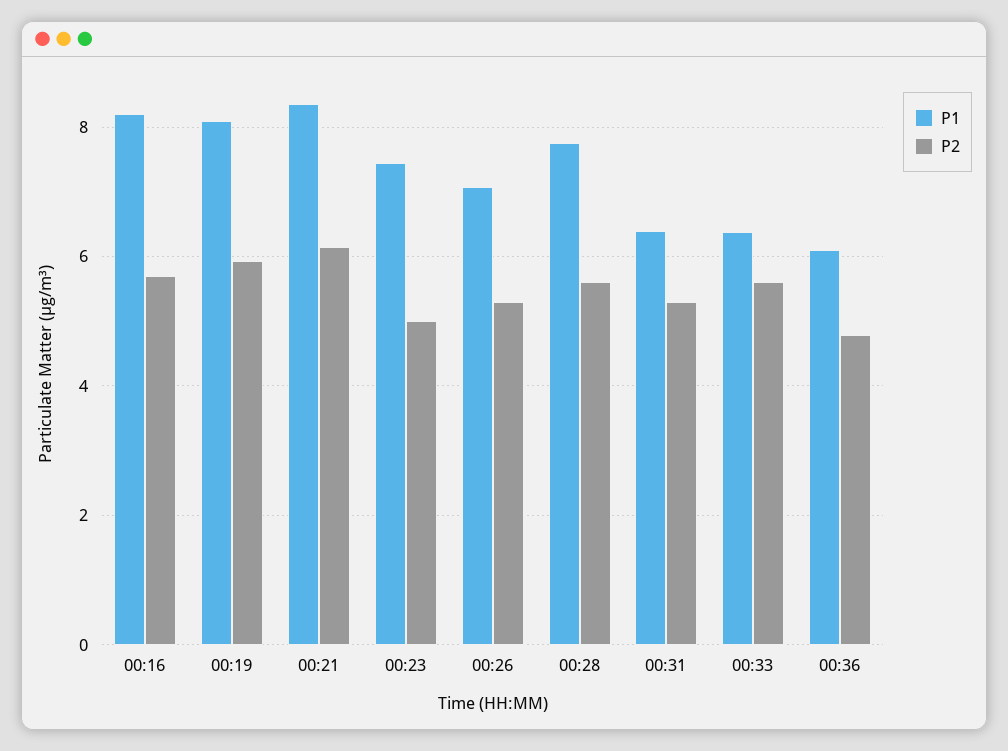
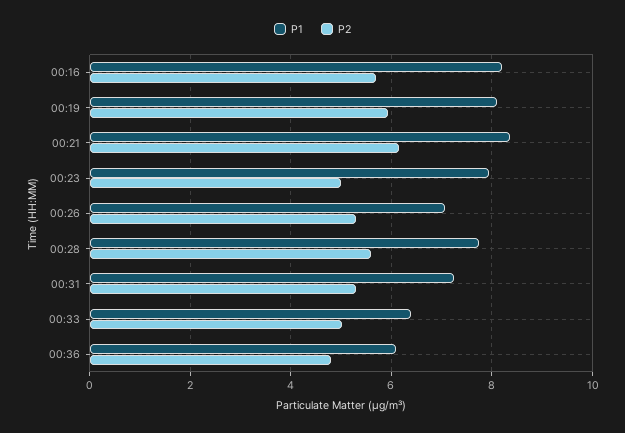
P1, 00:23: 7.4 -> 8
P1, 00:31: 6.4 -> 7.2
P2, 00:33: 5.6 -> 5

